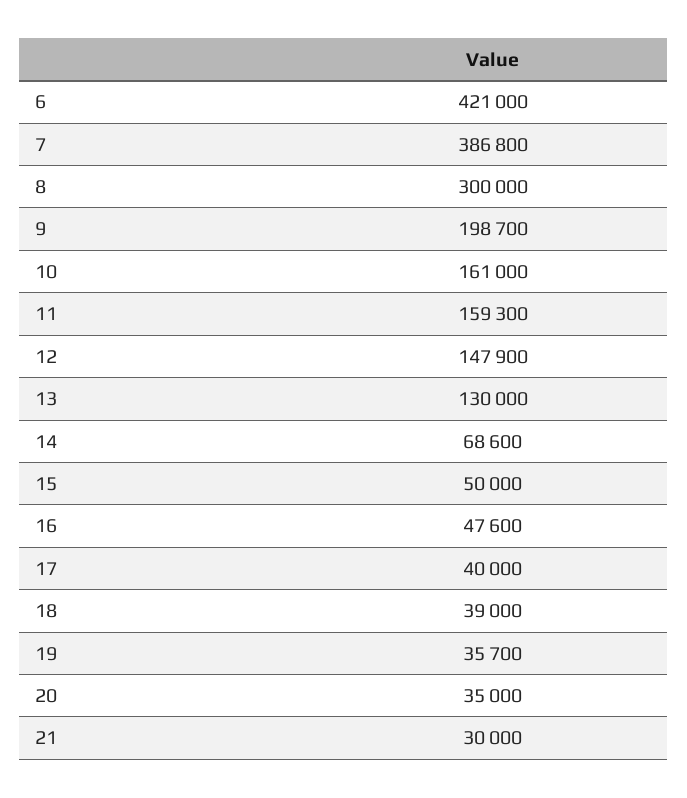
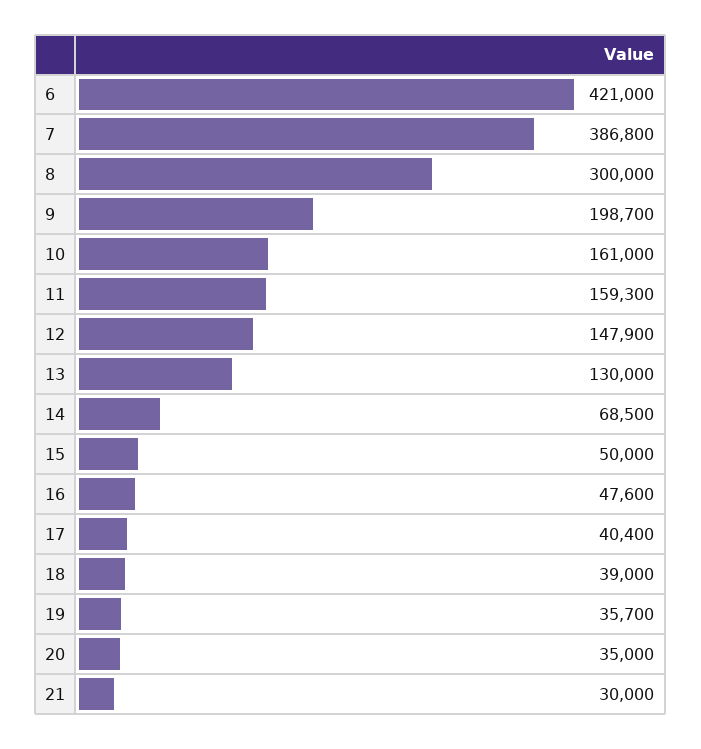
14: 68600 -> 68500
17: 40000 -> 40400

